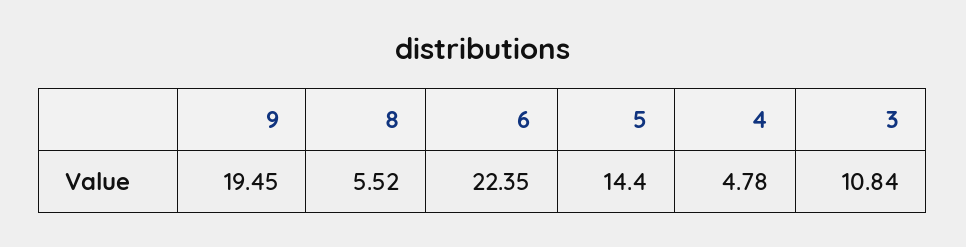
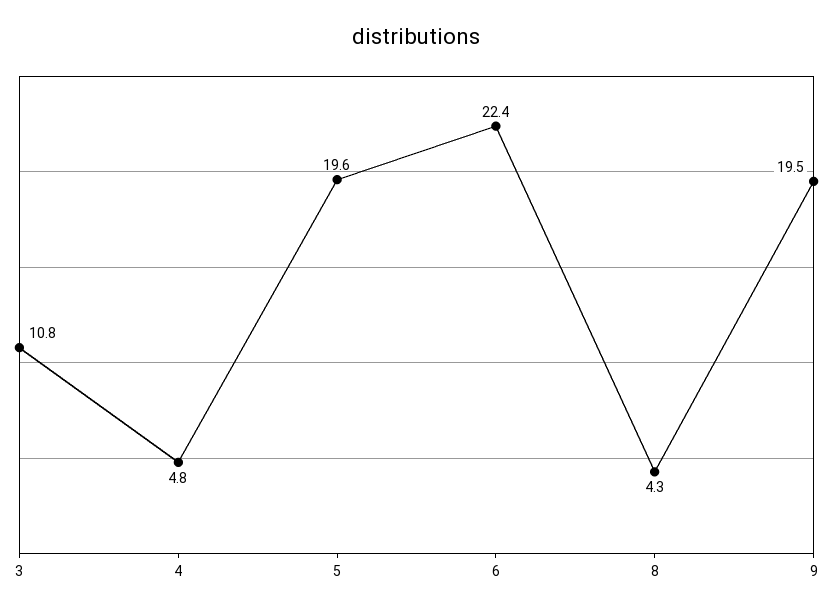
8: 5.52 -> 4.3
5: 14.4 -> 19.6

